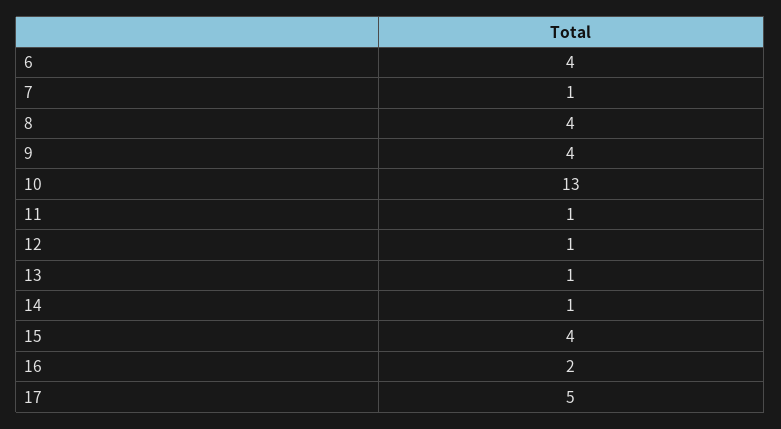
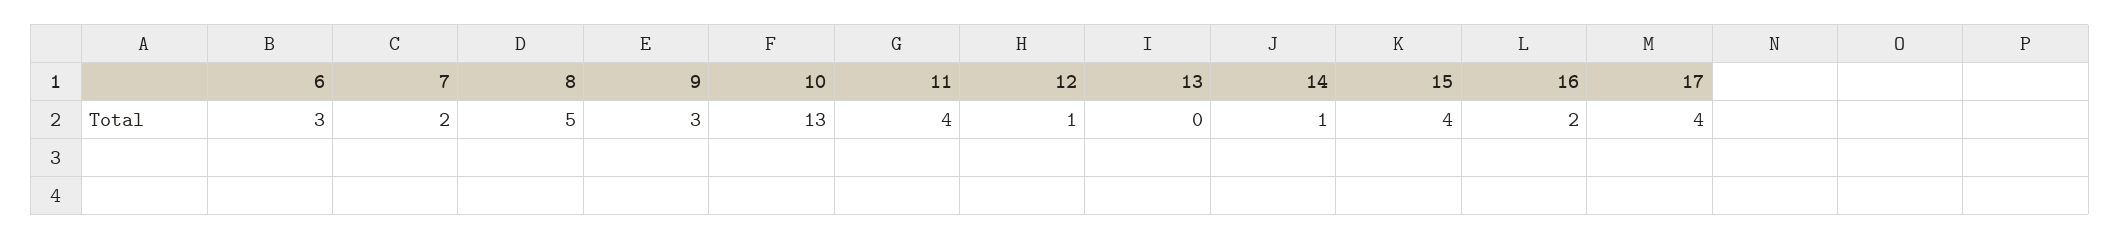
6: 4 -> 3
7: 1 -> 2
8: 4 -> 5
9: 4 -> 3
11: 1 -> 4
13: 1 -> 0
17: 5 -> 4

